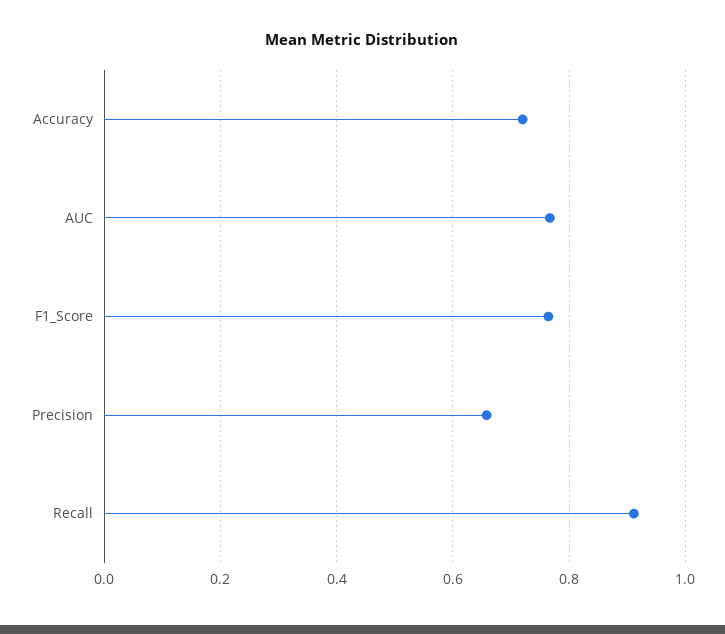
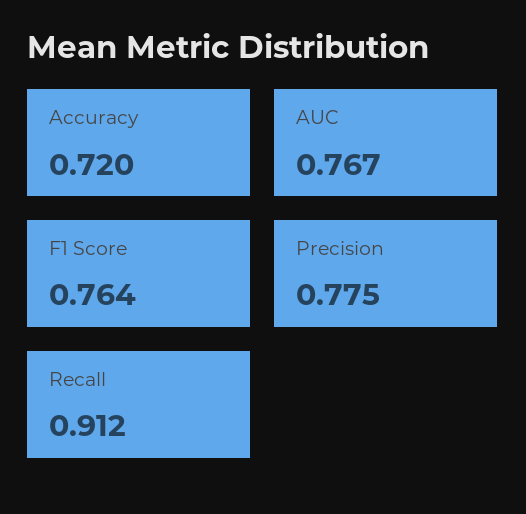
Precision: 0.66 -> 0.775

